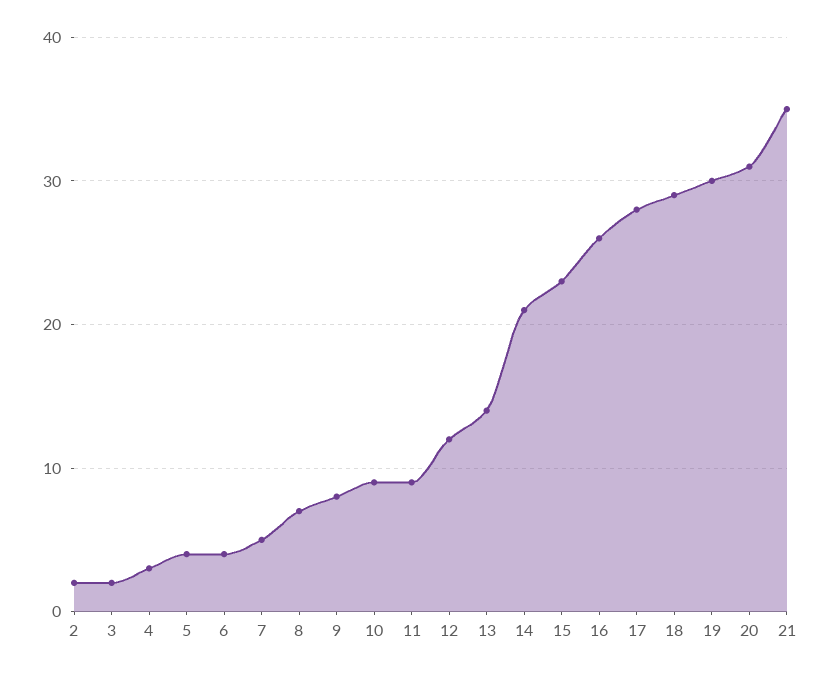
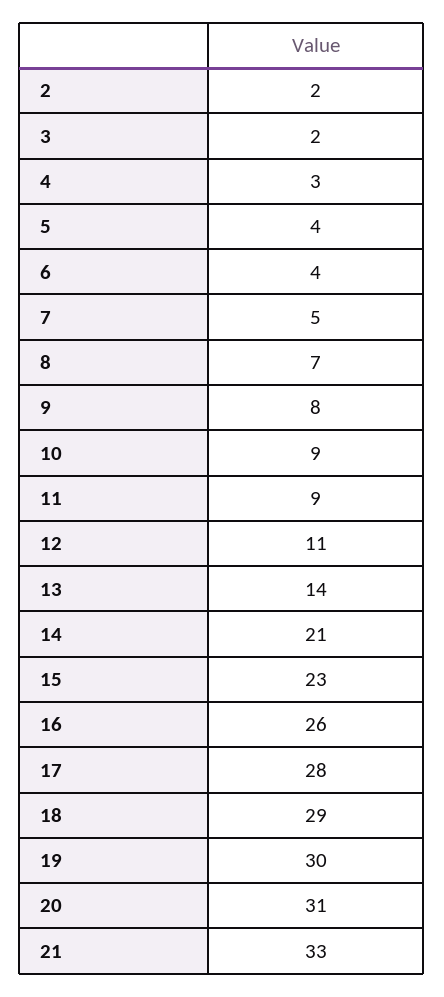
12: 12 -> 11
21: 35 -> 33

